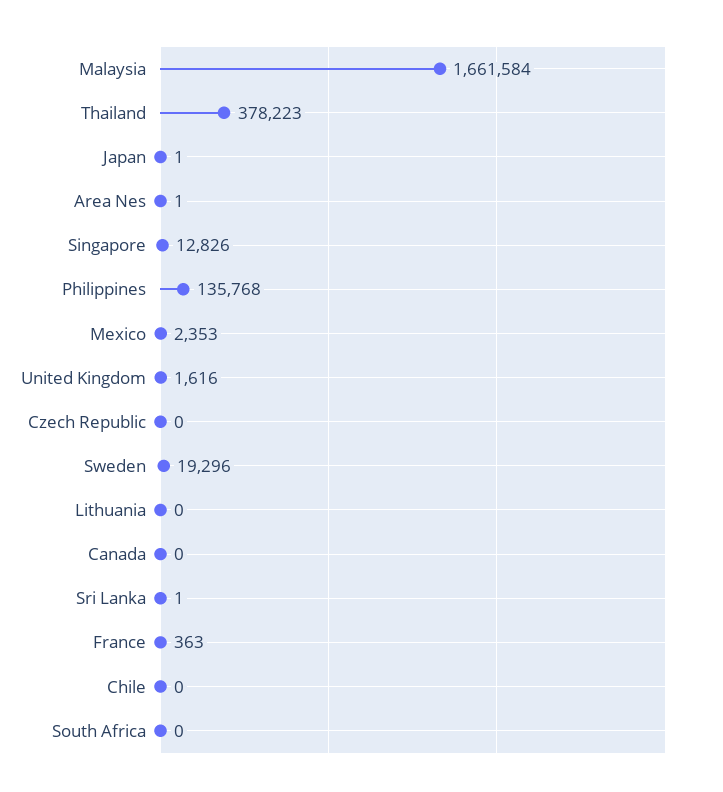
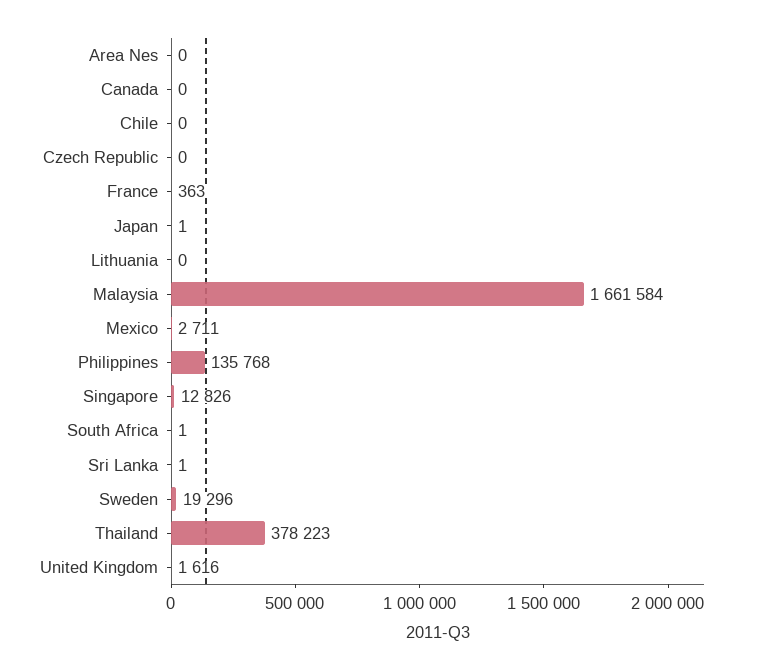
Area Nes: 1 -> 0
Mexico: 2353 -> 2711
South Africa: 0 -> 1

